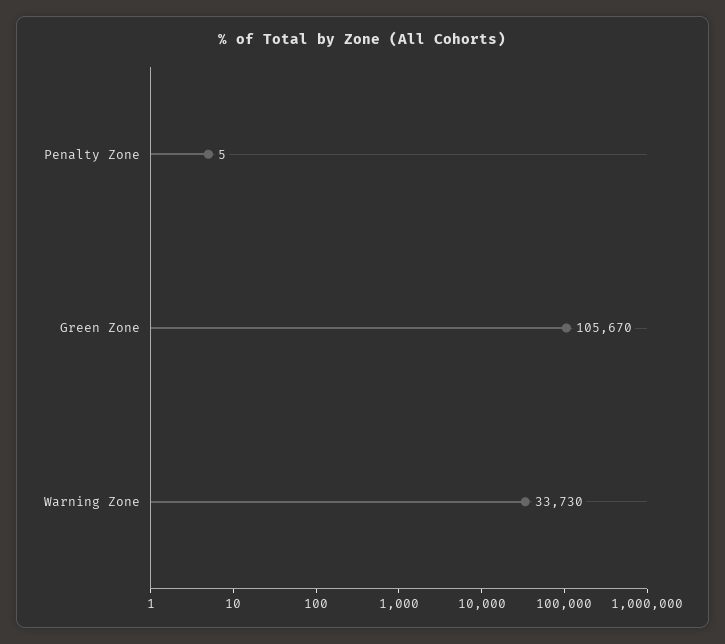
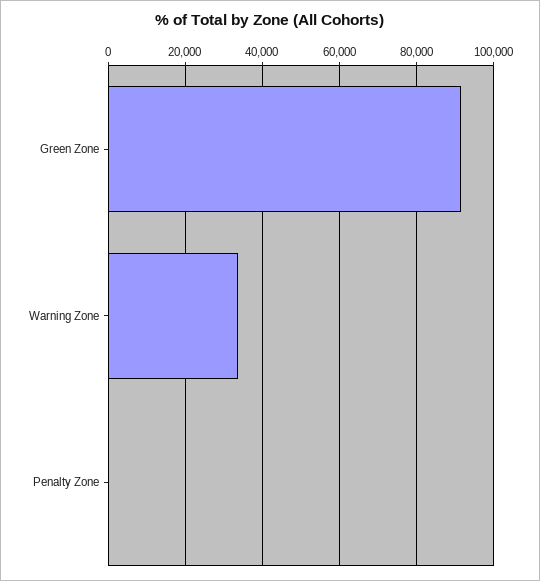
Green Zone: 105670 -> 92000

